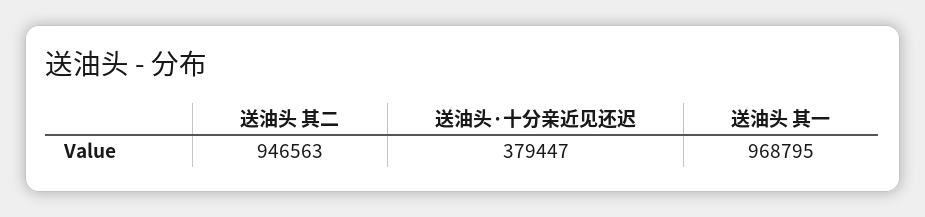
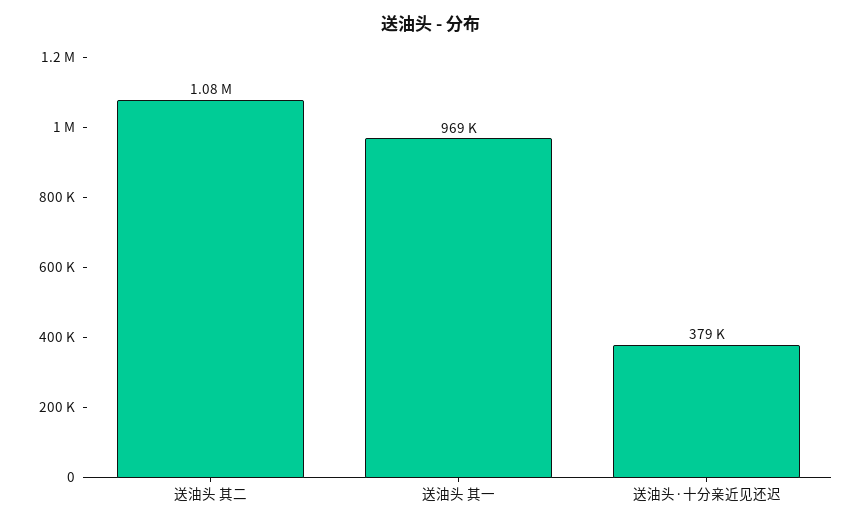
送油头 其二: 946563 -> 1080000

